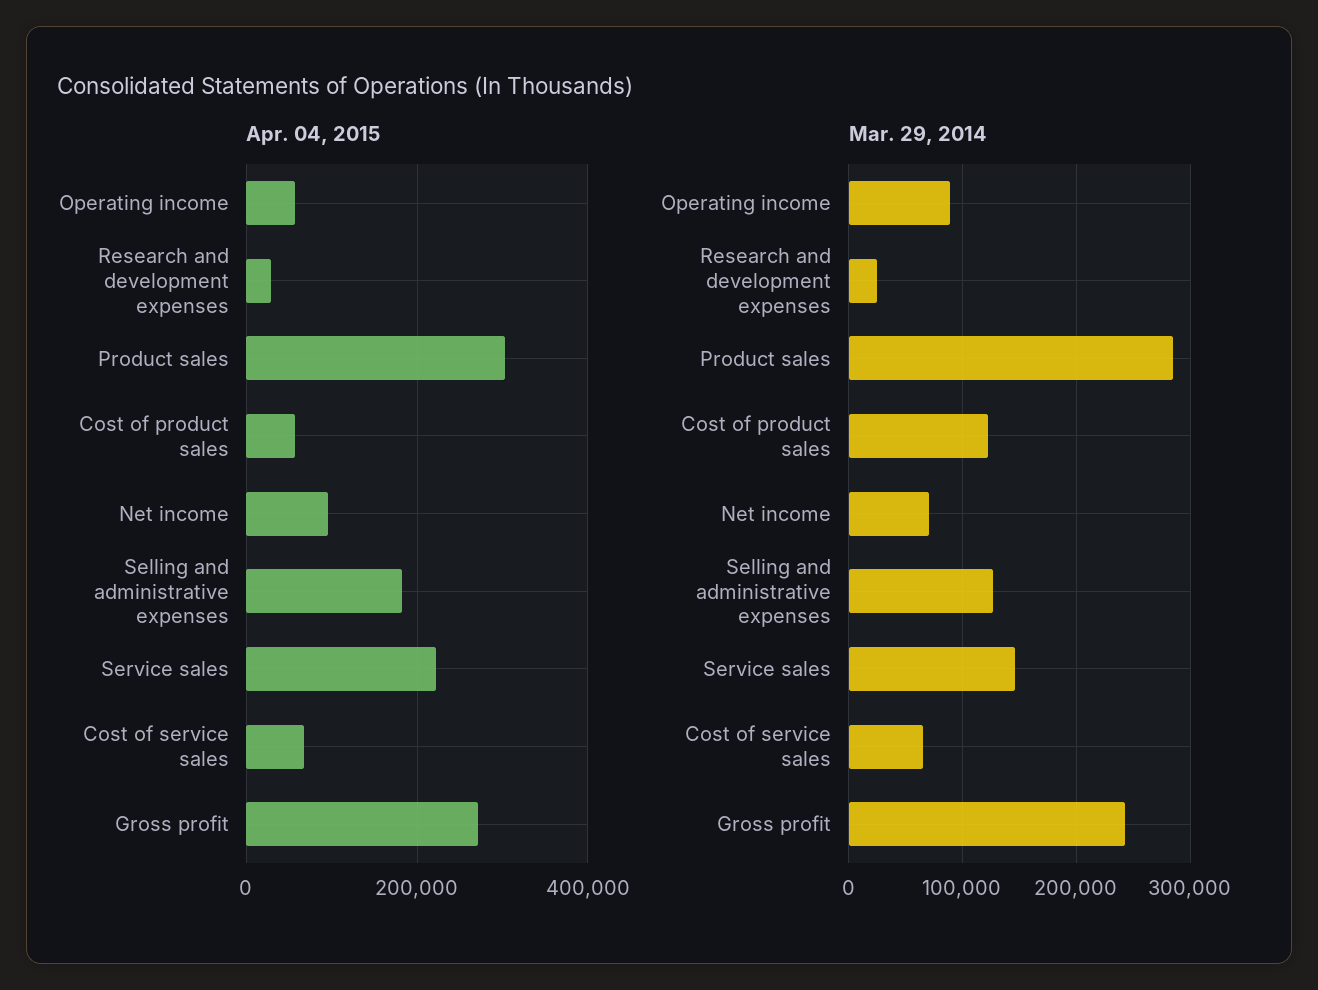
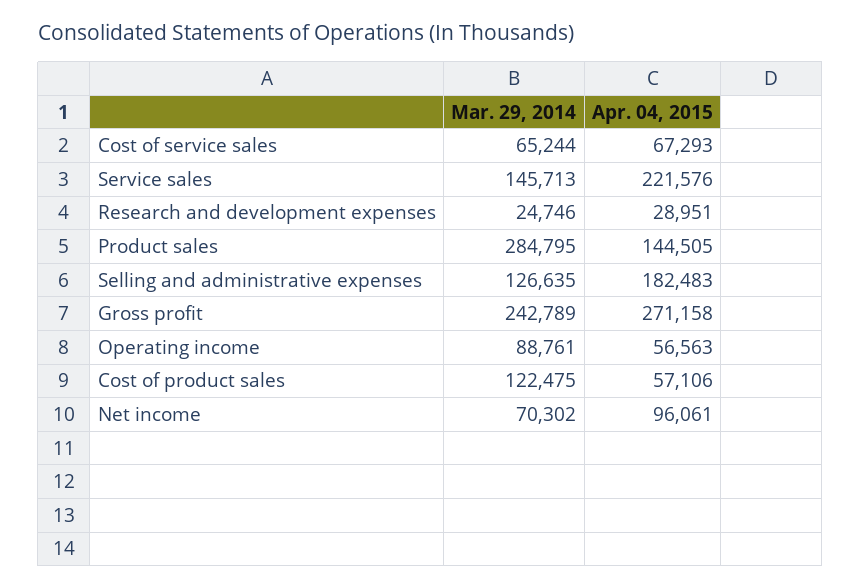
Apr. 04, 2015, Product sales: 300000 -> 144505

